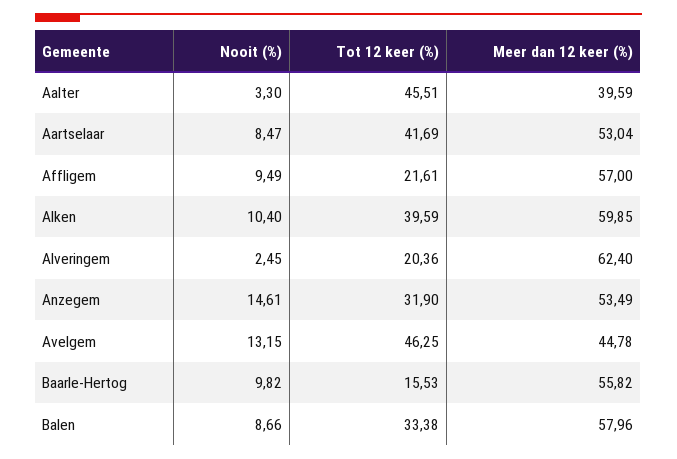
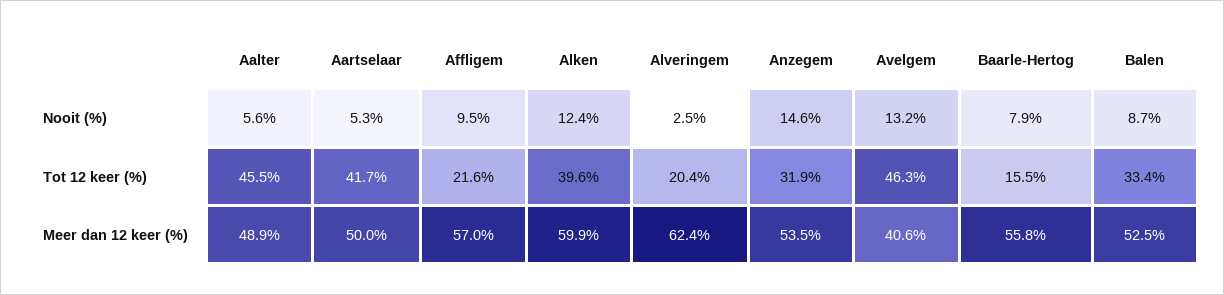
Nooit (%), Aalter: 3.3 -> 5.6
Meer dan 12 keer (%), Aalter: 39.59 -> 48.9
Nooit (%), Aartselaar: 8.47 -> 5.3
Meer dan 12 keer (%), Aartselaar: 53.04 -> 50
Nooit (%), Alken: 10.4 -> 12.4
Meer dan 12 keer (%), Avelgem: 44.78 -> 40.6
Nooit (%), Baarle-Hertog: 9.82 -> 7.9
Meer dan 12 keer (%), Balen: 57.96 -> 52.5

